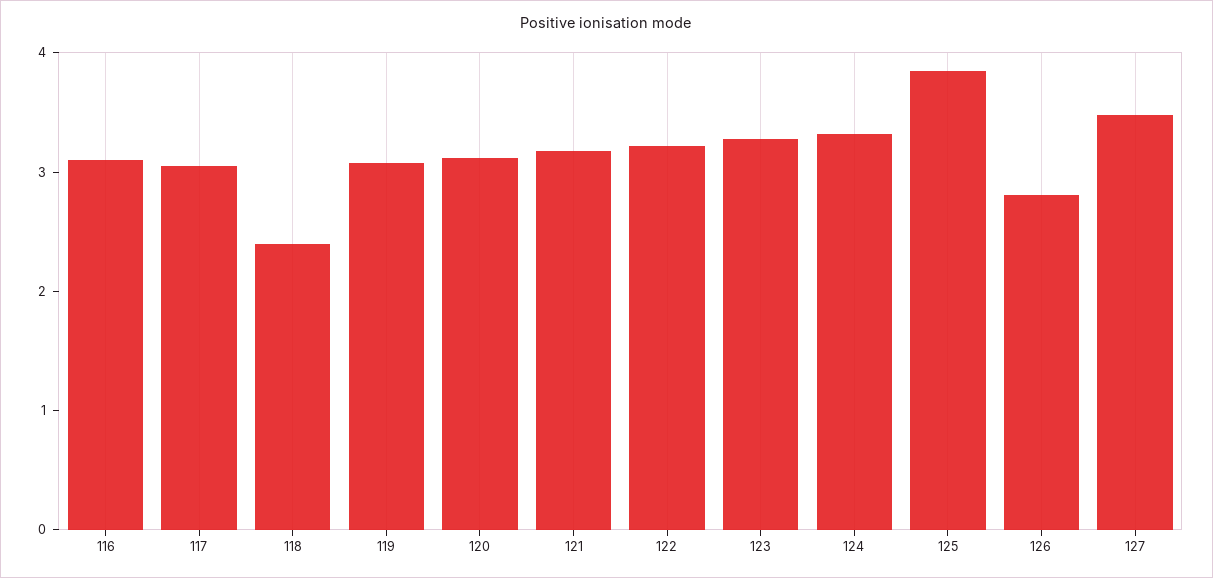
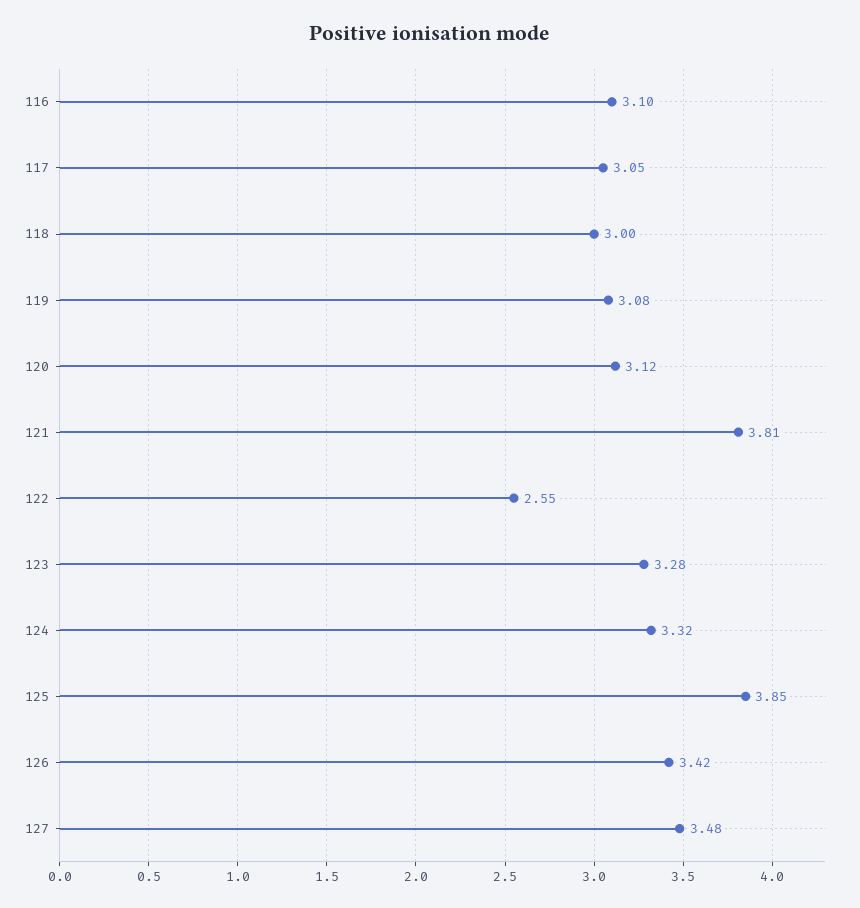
118: 2.4 -> 3
121: 3.2 -> 3.81
122: 3.2 -> 2.55
126: 2.8 -> 3.42

